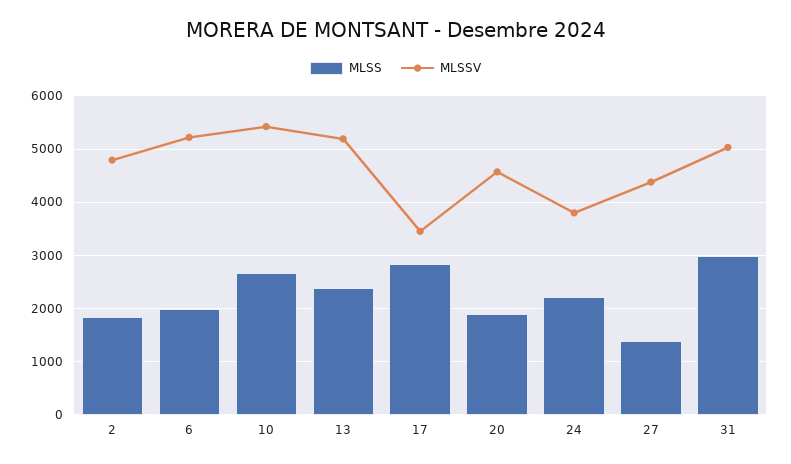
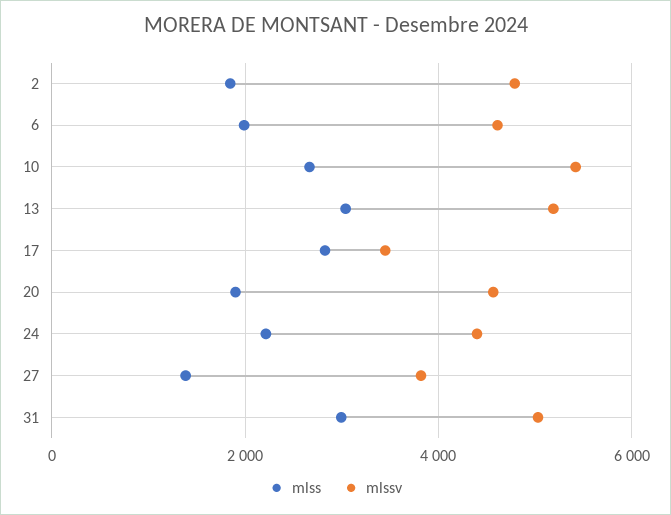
MLSSV, 6: 5200 -> 4600
MLSS, 13: 2400 -> 3000
MLSSV, 24: 3800 -> 4400
MLSSV, 27: 4400 -> 3800

